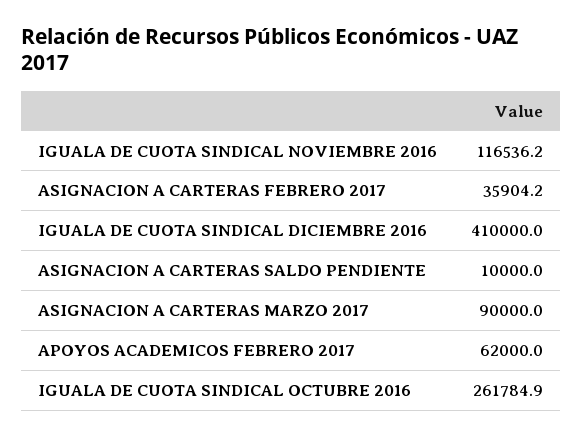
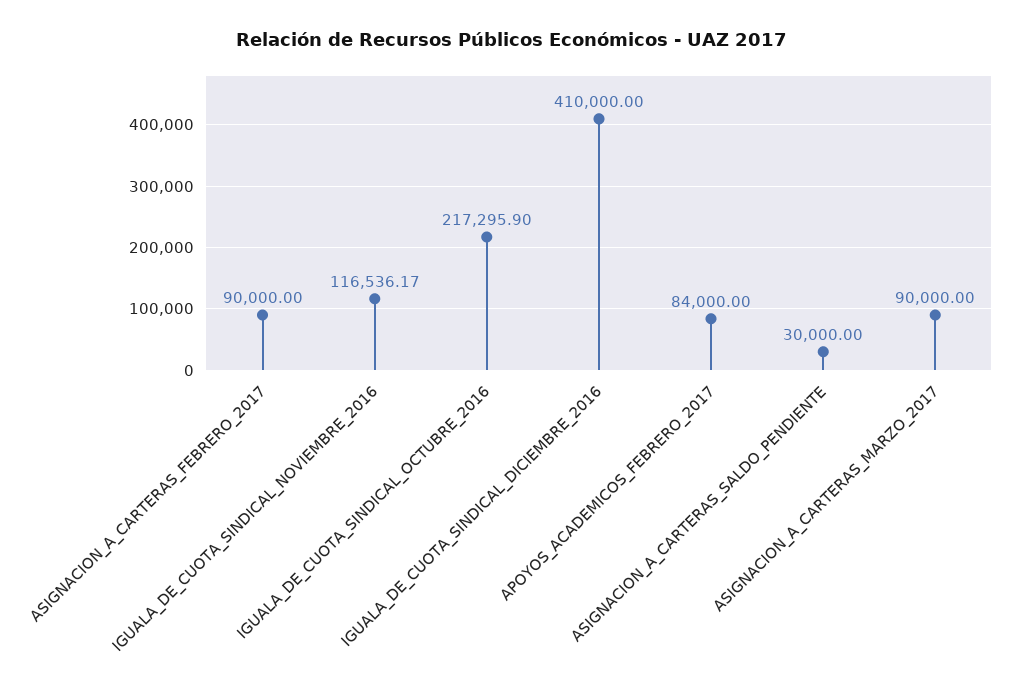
ASIGNACION A CARTERAS FEBRERO 2017: 35904.2 -> 90000
ASIGNACION A CARTERAS SALDO PENDIENTE: 10000 -> 30000
APOYOS ACADEMICOS FEBRERO 2017: 62000 -> 84000
IGUALA DE CUOTA SINDICAL OCTUBRE 2016: 261784.9 -> 217295.9

